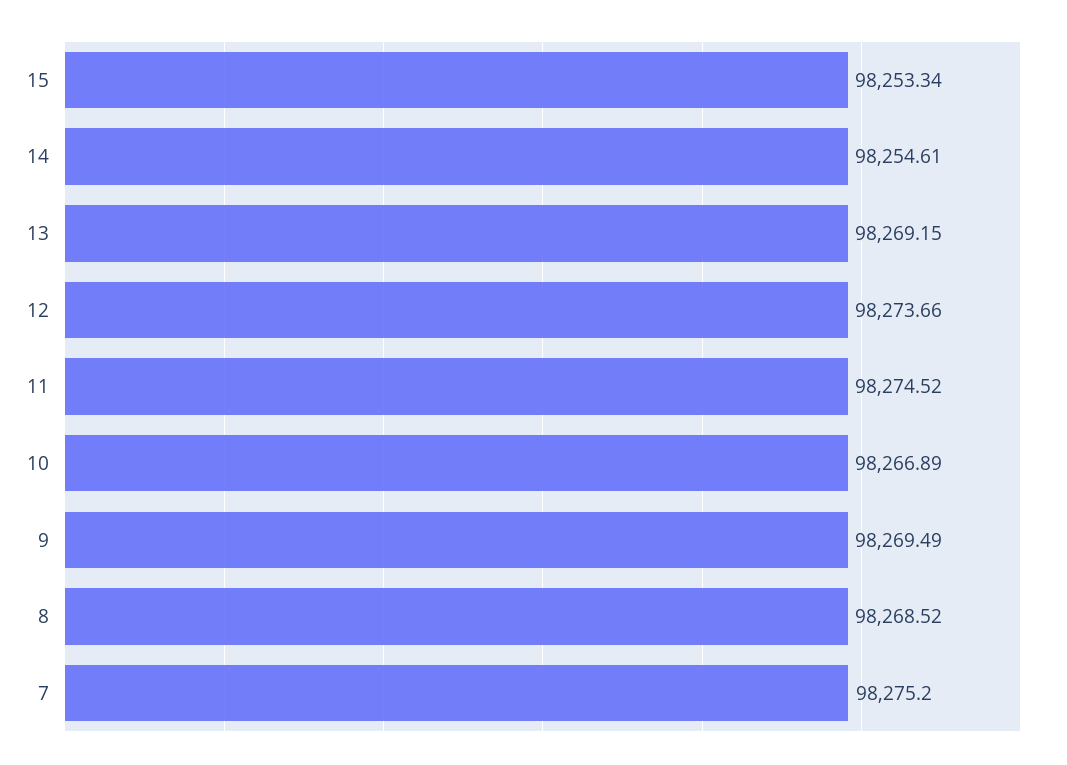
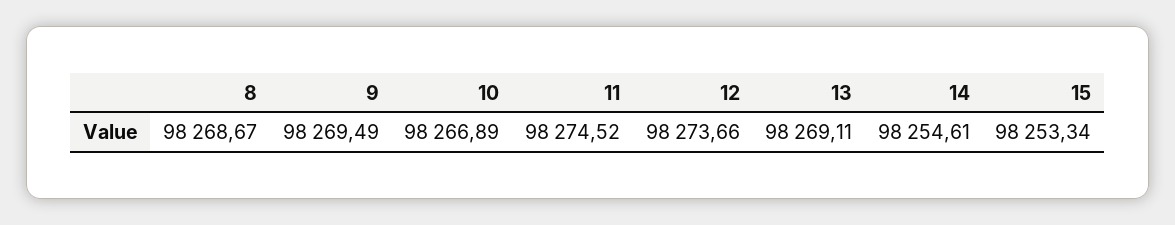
13: 98269.15 -> 98269.11
8: 98268.52 -> 98268.67
7: 98275.2 -> none

